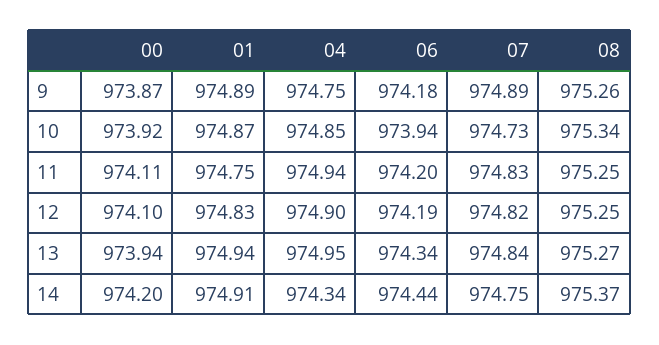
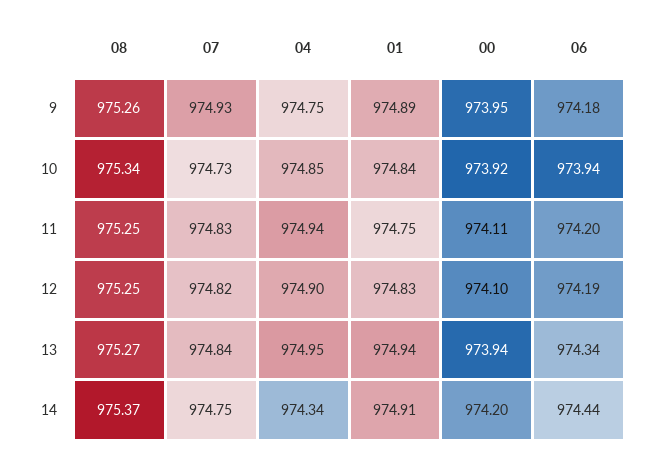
00, 9: 973.87 -> 973.95
07, 9: 974.89 -> 974.93
01, 10: 974.87 -> 974.84

